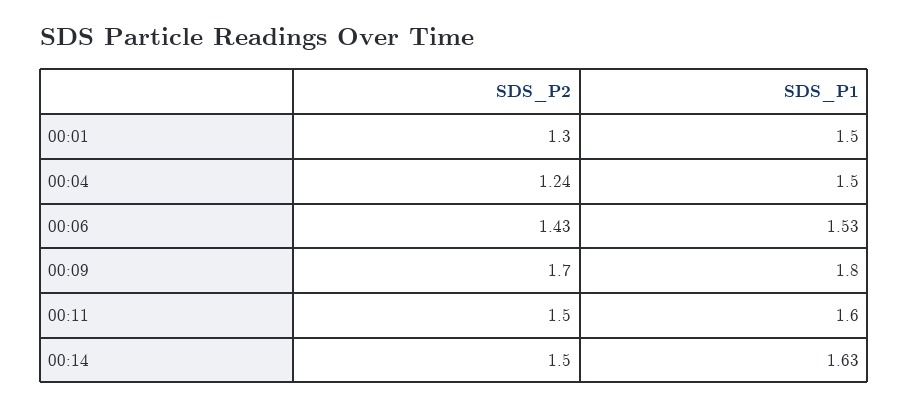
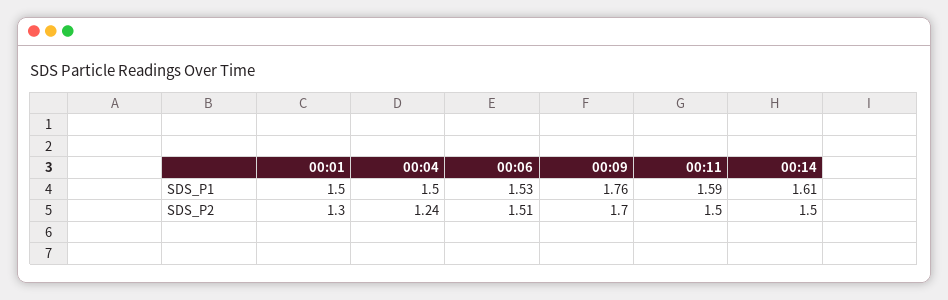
SDS_P2, 00:06: 1.43 -> 1.51
SDS_P1, 00:09: 1.8 -> 1.76
SDS_P1, 00:11: 1.6 -> 1.59
SDS_P1, 00:14: 1.63 -> 1.61

